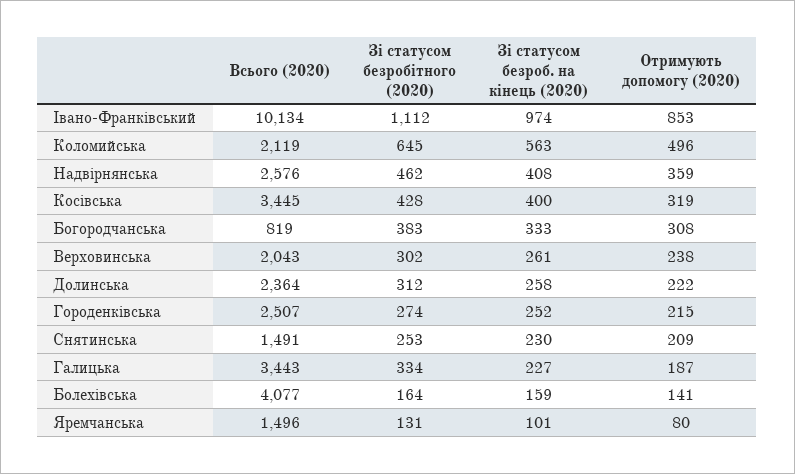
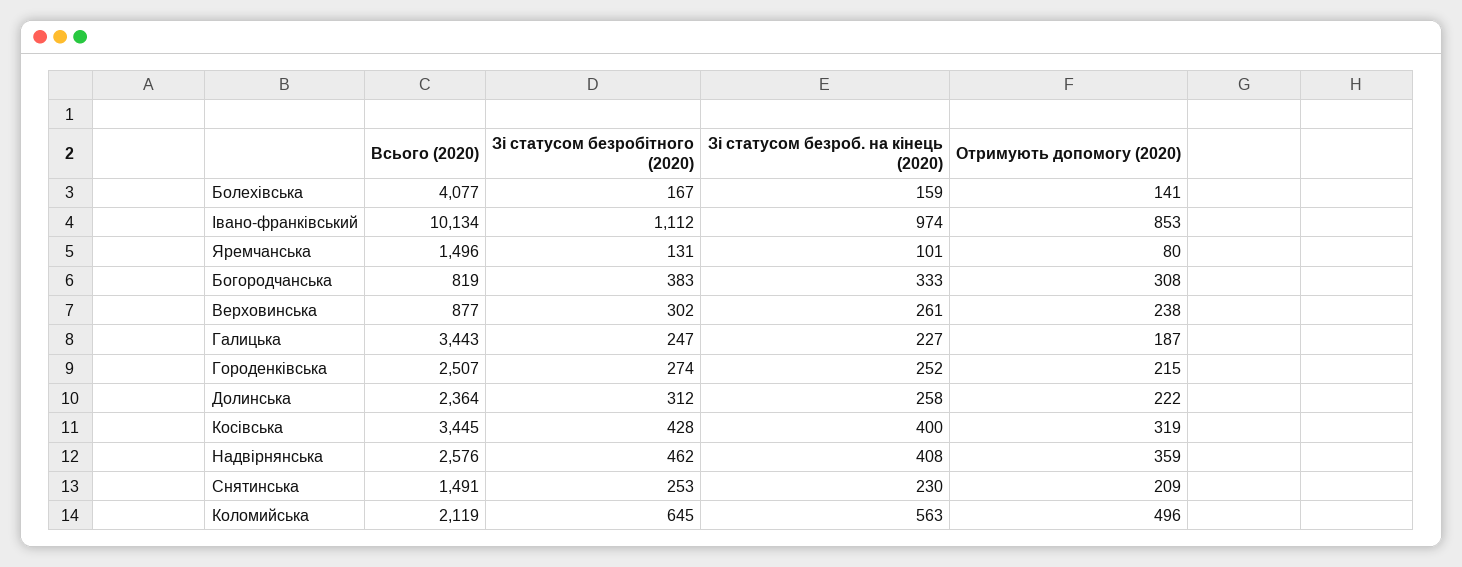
Всього (2020), Верховинська: 2043 -> 877
Зі статусом безробітного (2020), Галицька: 334 -> 247
Зі статусом безробітного (2020), Болехівська: 164 -> 167

